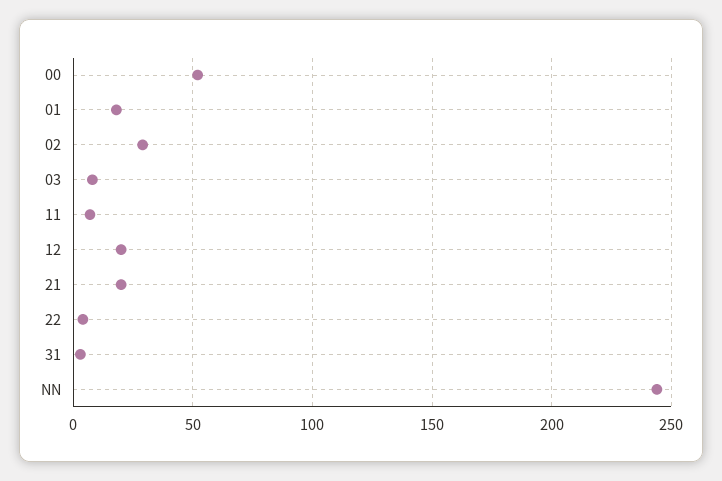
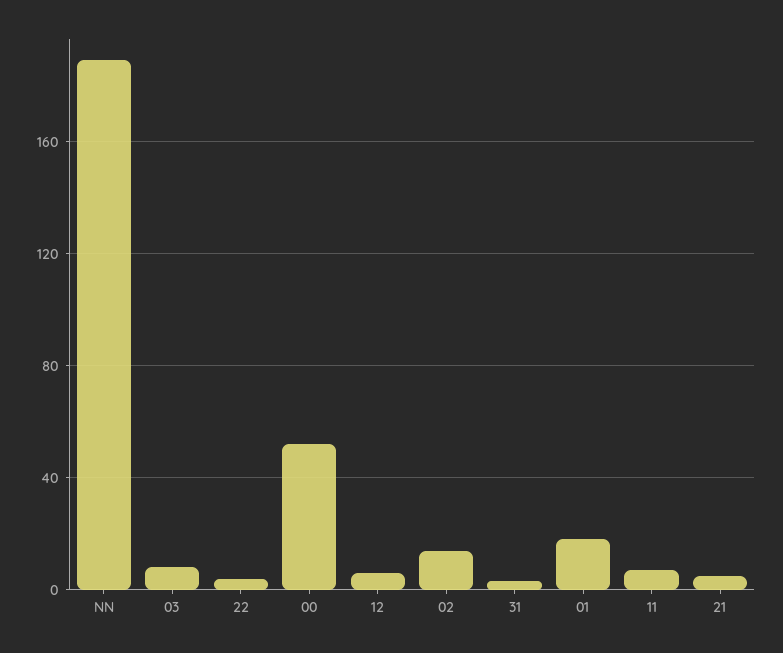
02: 30 -> 15
12: 20 -> 5
21: 20 -> 5
NN: 245 -> 190

